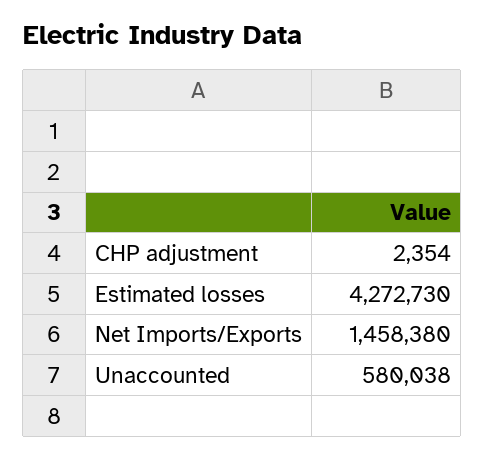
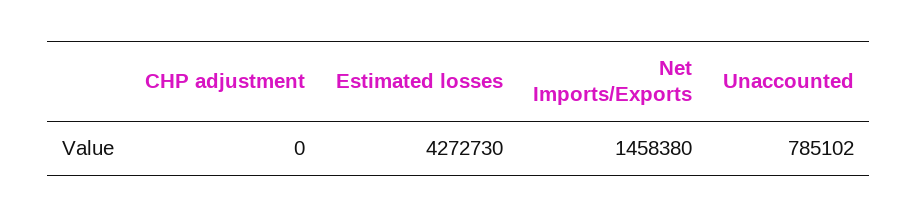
CHP adjustment: 2354 -> 0
Unaccounted: 580038 -> 785102

